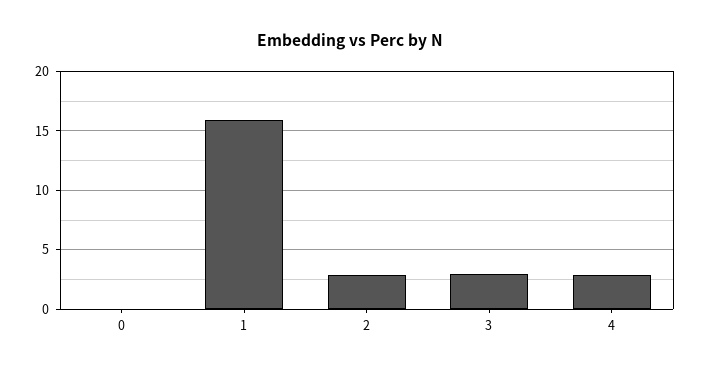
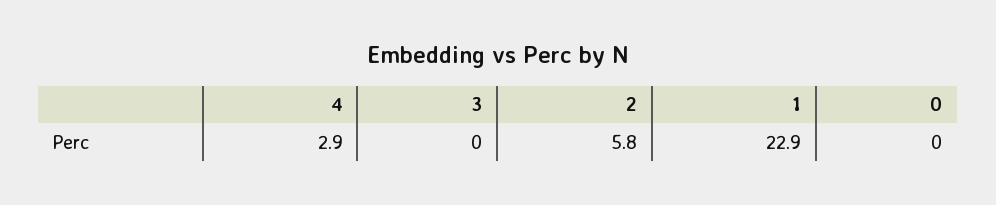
1: 16 -> 22.9
2: 3 -> 5.8
3: 3 -> 0

